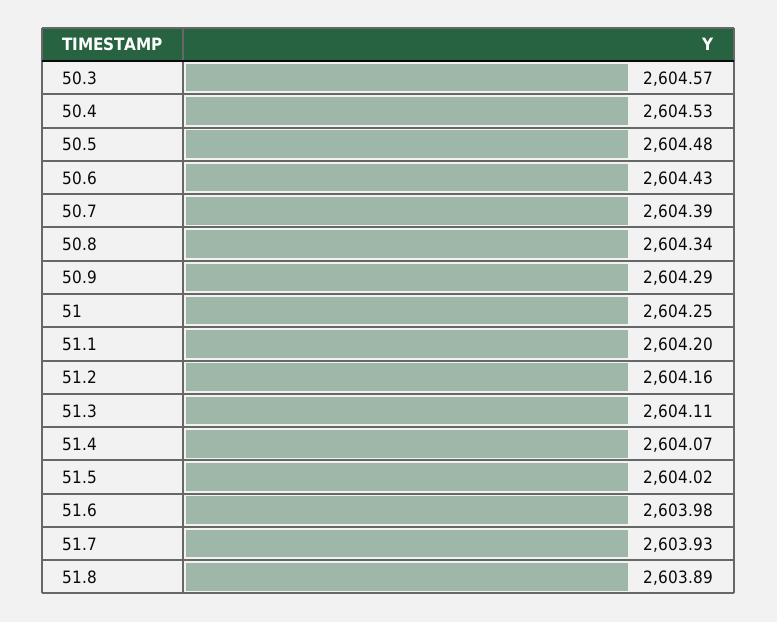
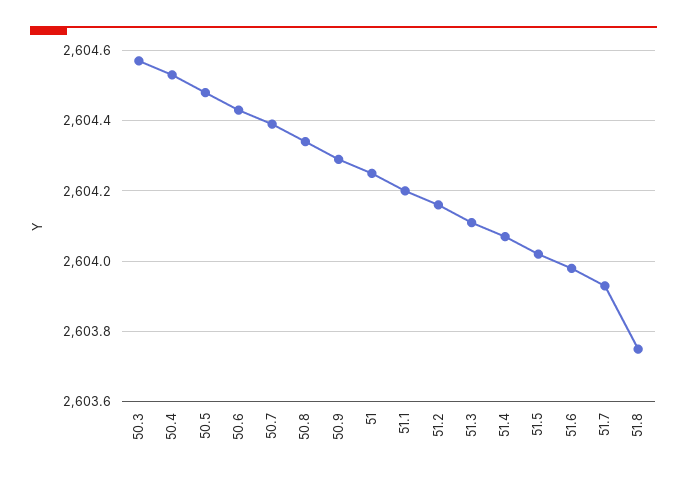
51.8: 2603.89 -> 2603.75

